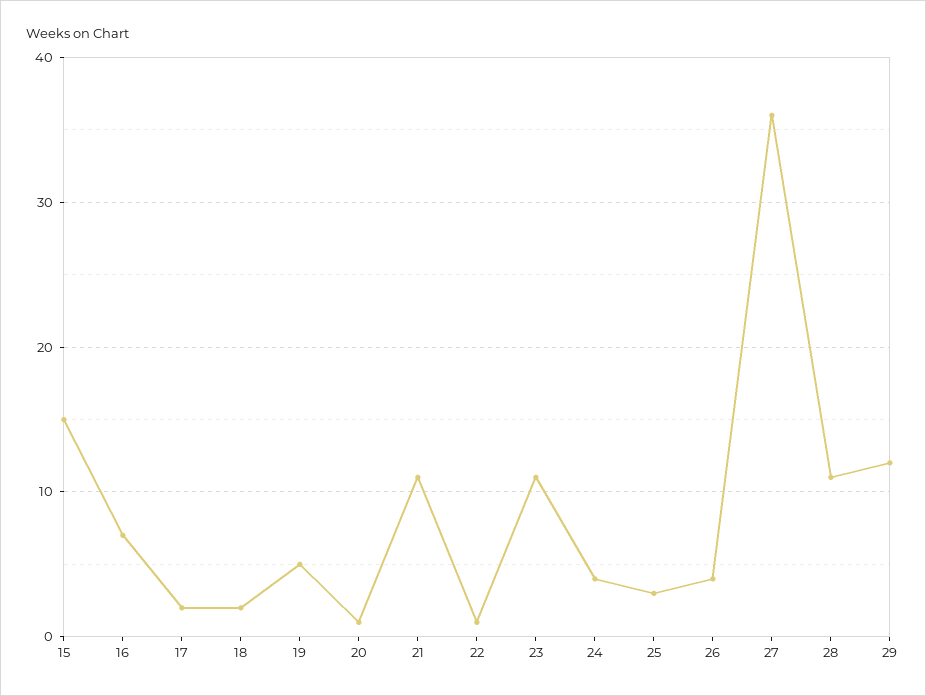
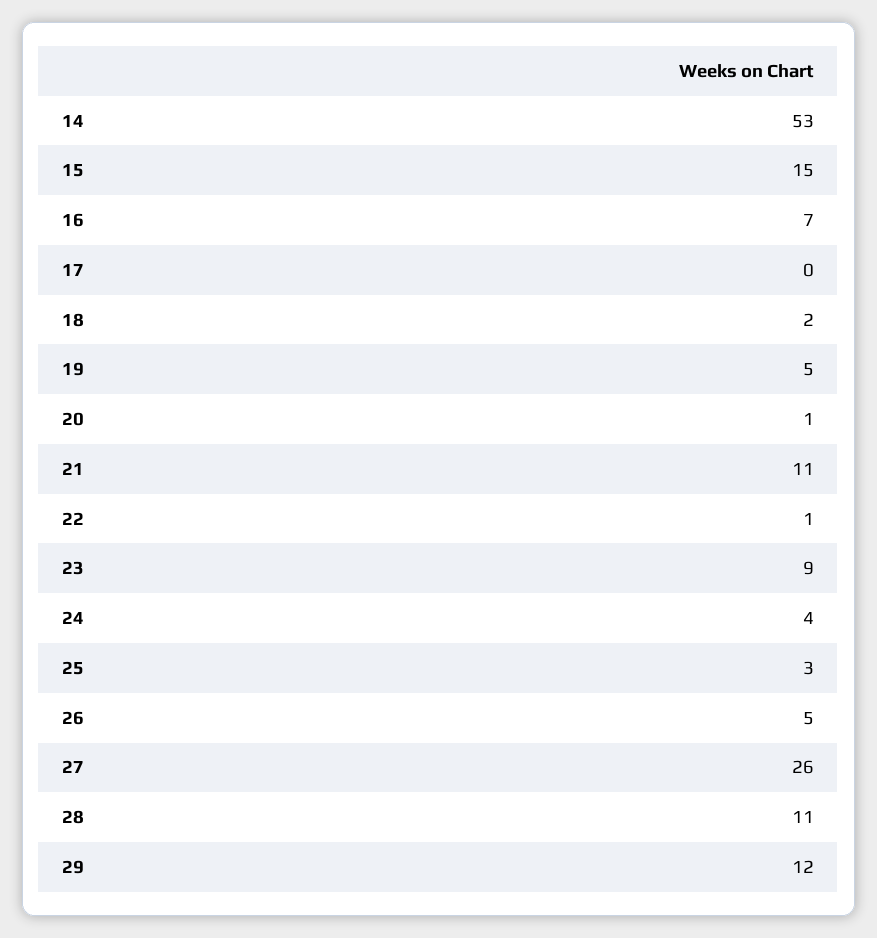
17: 2 -> 0
23: 11 -> 9
26: 4 -> 5
27: 36 -> 26
14: none -> 53

